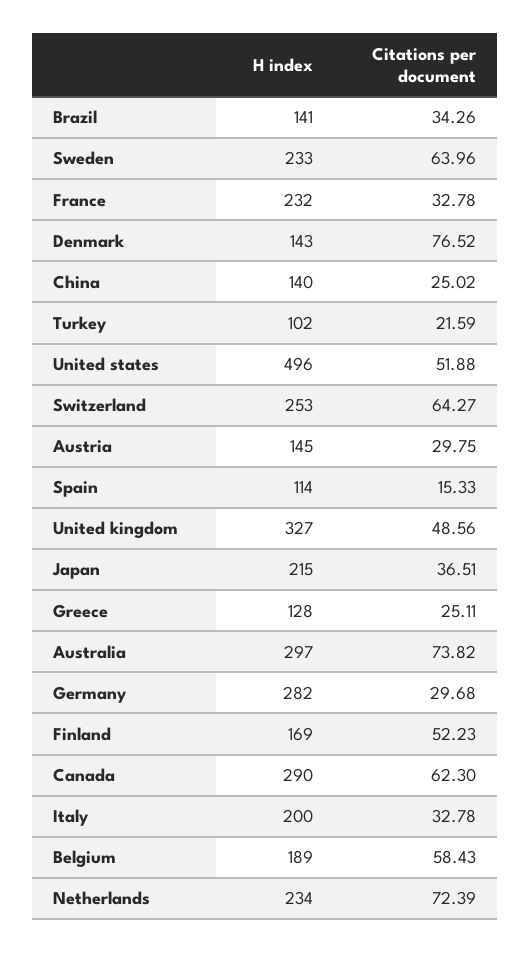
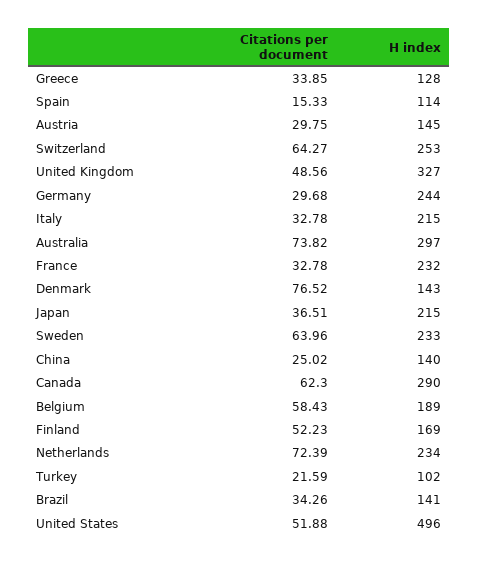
Citations per document, Greece: 25.11 -> 33.85
H index, Germany: 282 -> 244
H index, Italy: 200 -> 215

